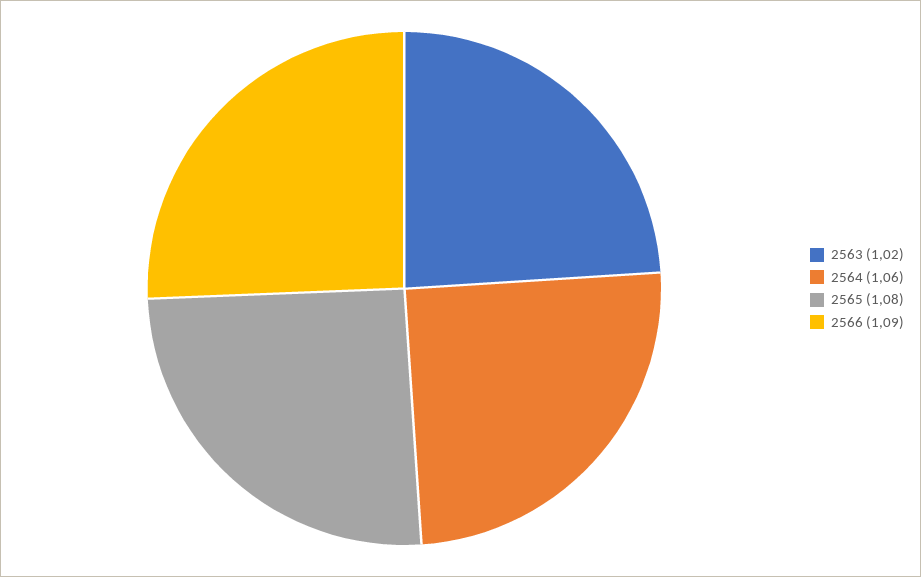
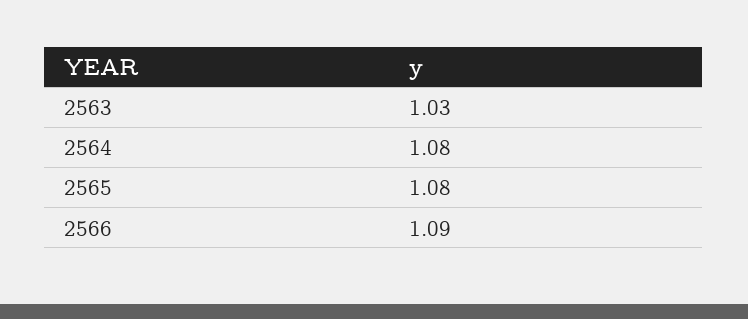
2563: 1.02 -> 1.03
2564: 1.06 -> 1.08

